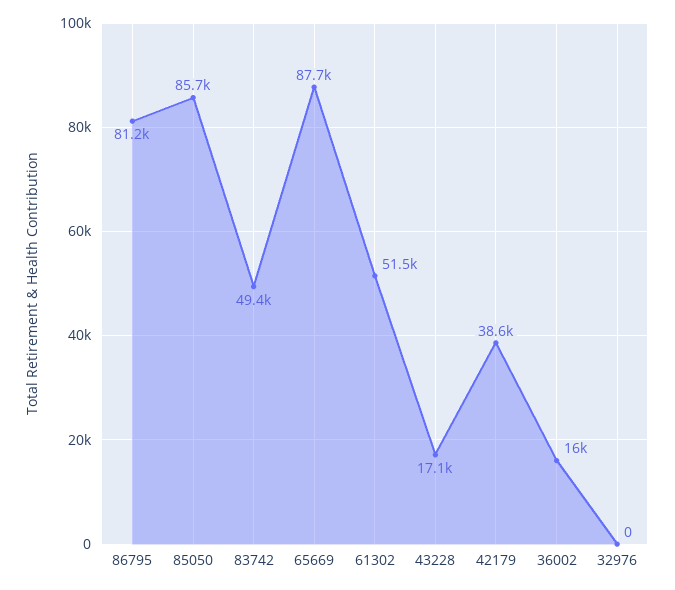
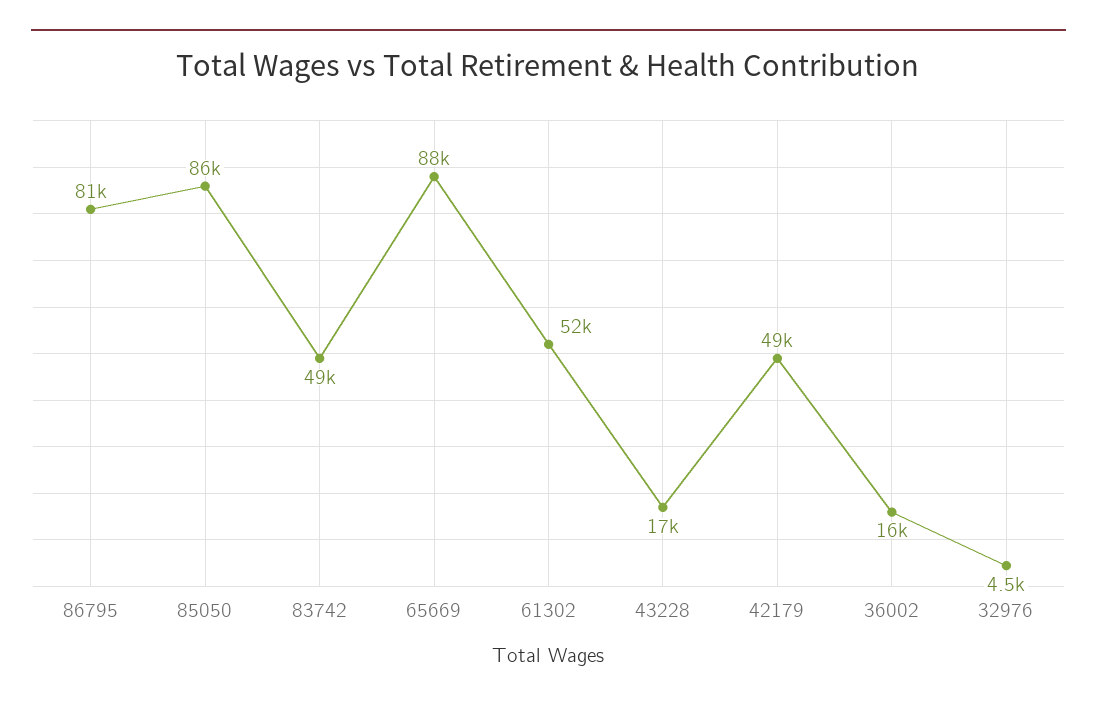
42179: 38600 -> 49000
32976: 0 -> 4500

